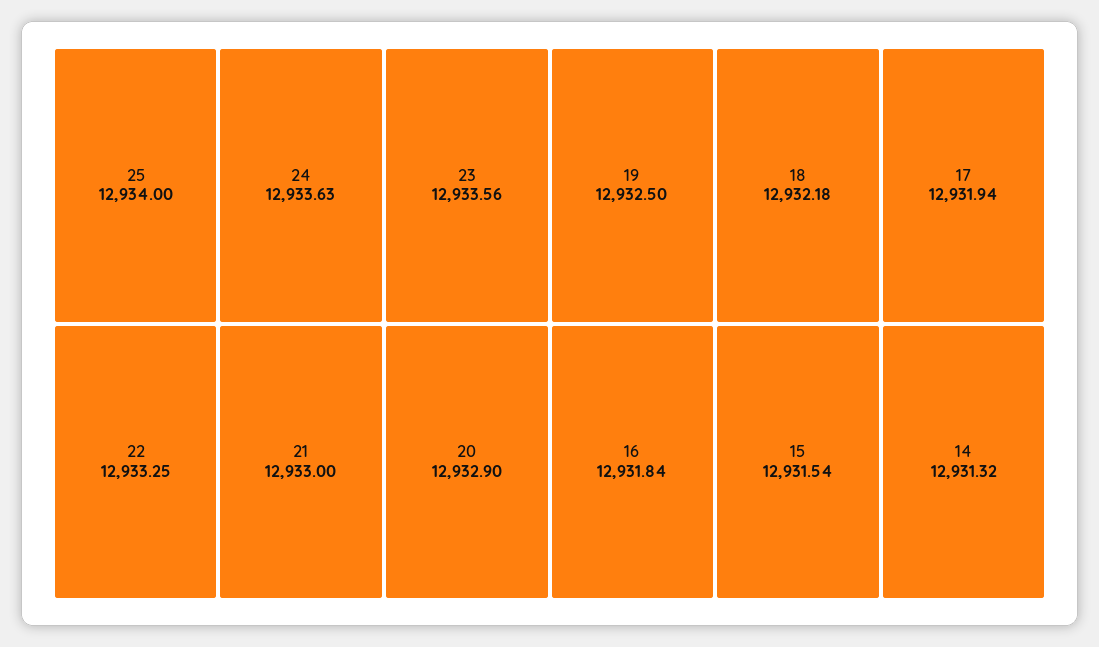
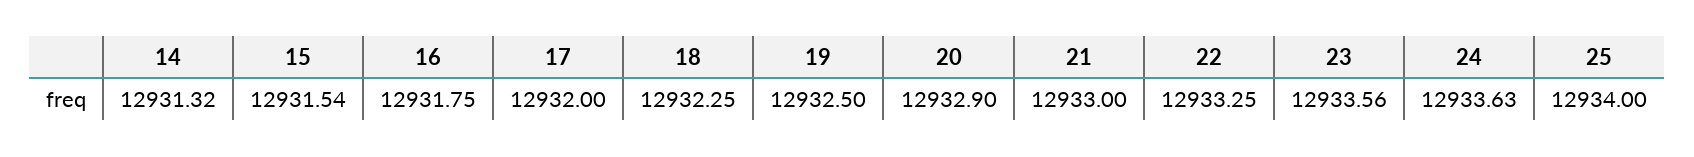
18: 12932.18 -> 12932.25
17: 12931.94 -> 12932
16: 12931.84 -> 12931.75

